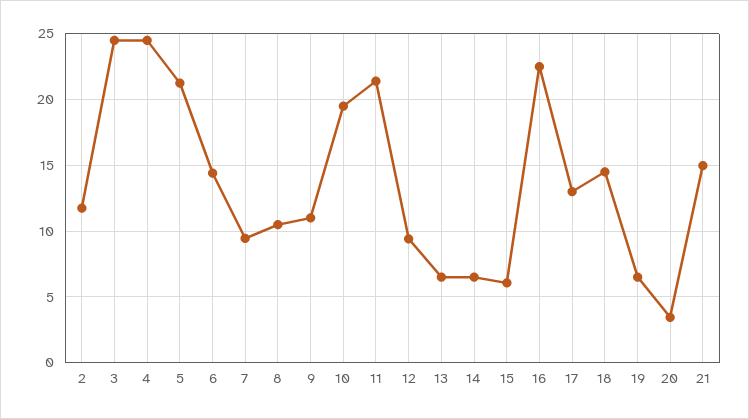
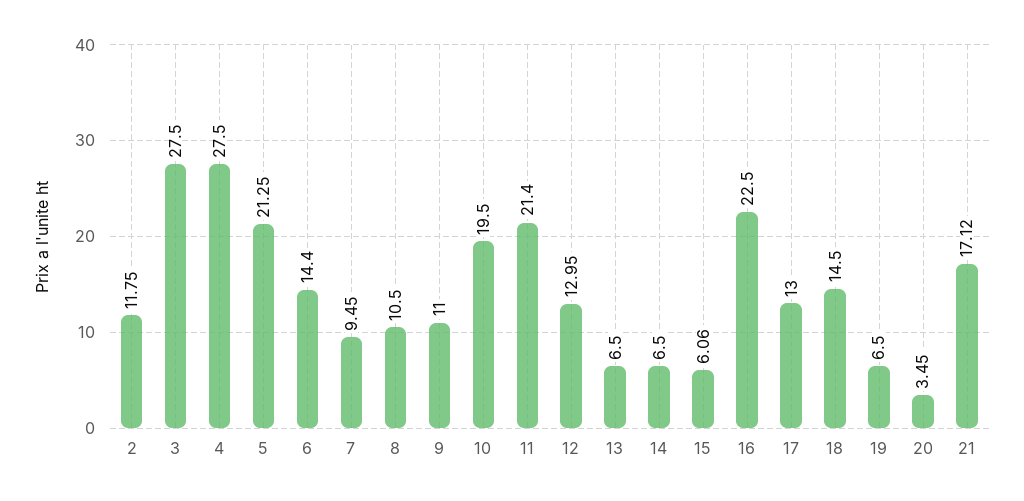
3: 24.5 -> 27.5
4: 24.5 -> 27.5
12: 9.5 -> 12.95
21: 15 -> 17.12

